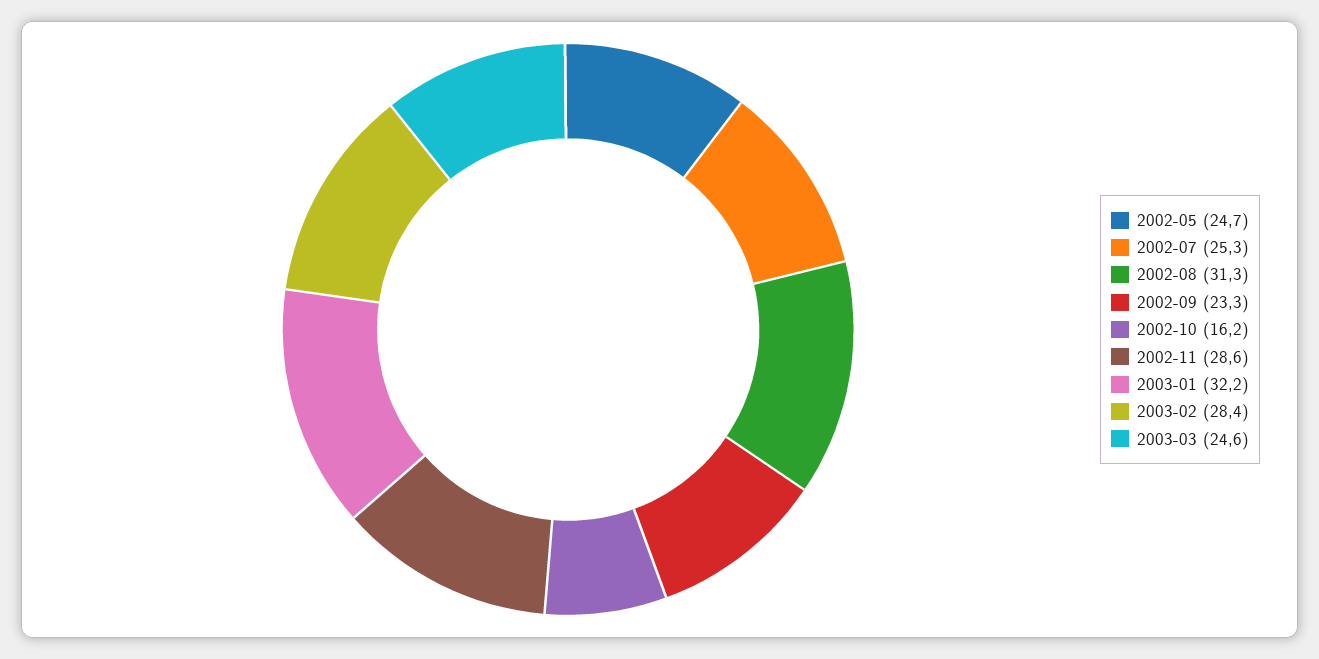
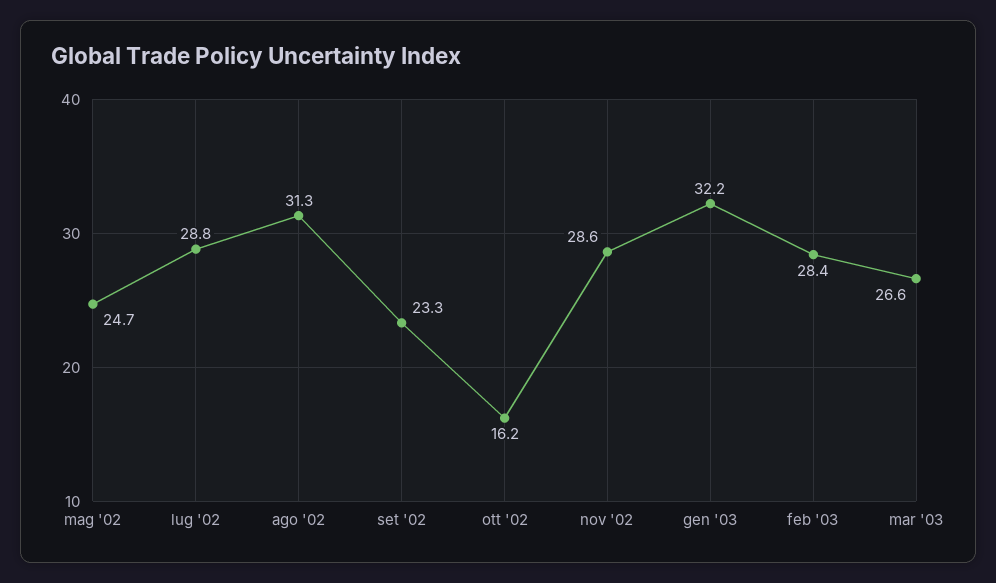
2002-07: 25.3 -> 28.8
2003-03: 24.6 -> 26.6

